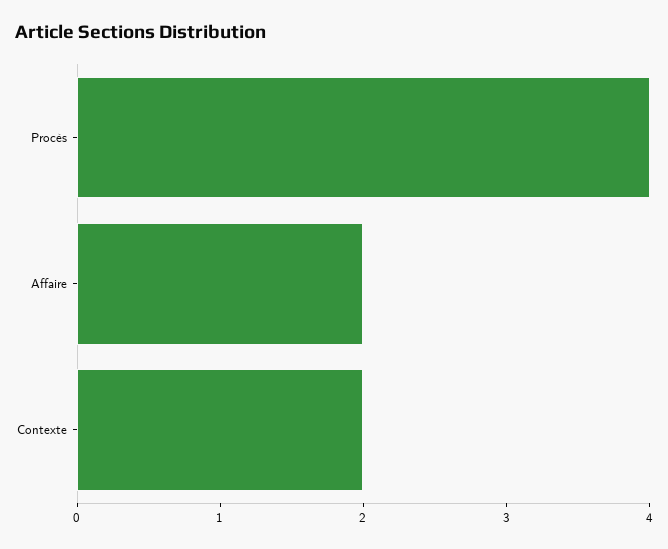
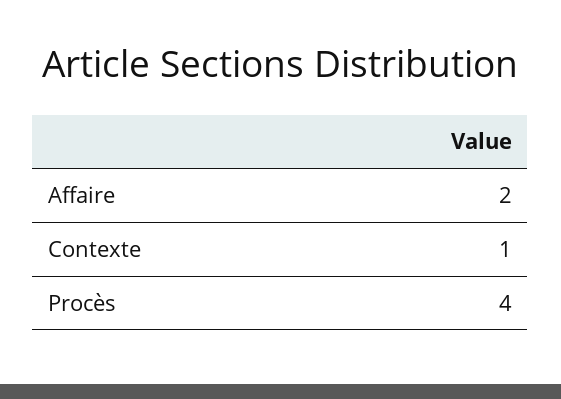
Contexte: 2 -> 1

